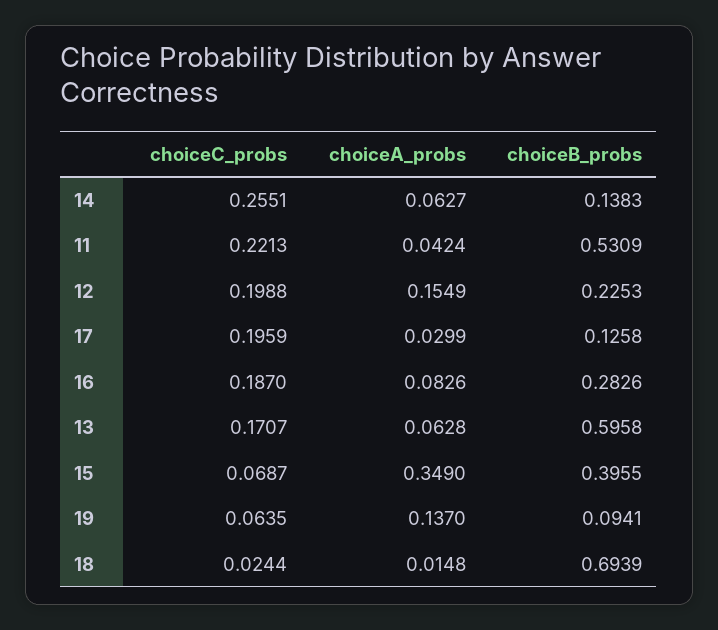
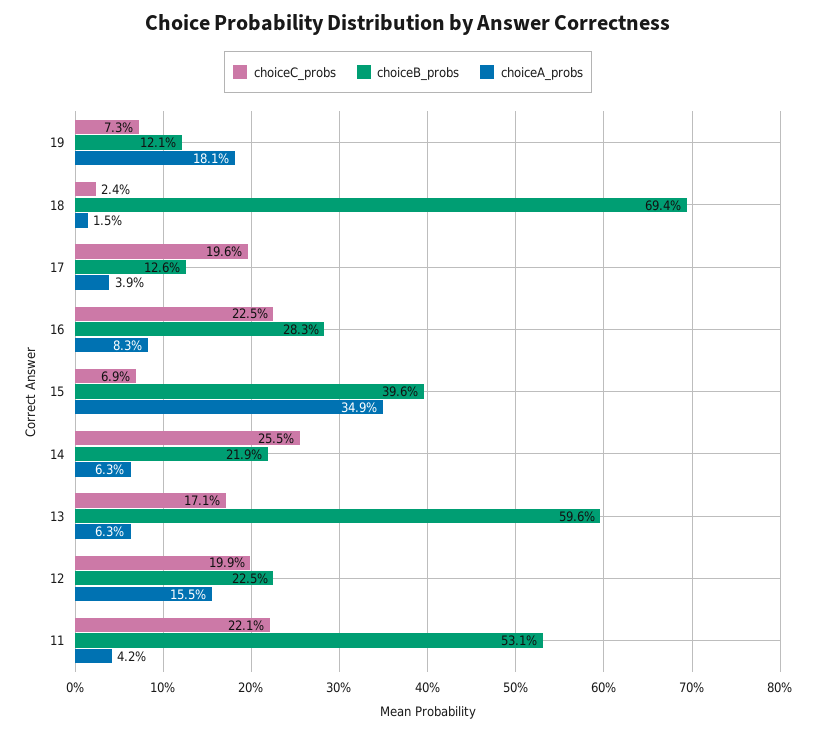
choiceB_probs, 14: 0.1383 -> 0.219
choiceA_probs, 17: 0.0299 -> 0.039
choiceC_probs, 16: 0.187 -> 0.225
choiceC_probs, 19: 0.0635 -> 0.073
choiceA_probs, 19: 0.137 -> 0.181
choiceB_probs, 19: 0.0941 -> 0.121

